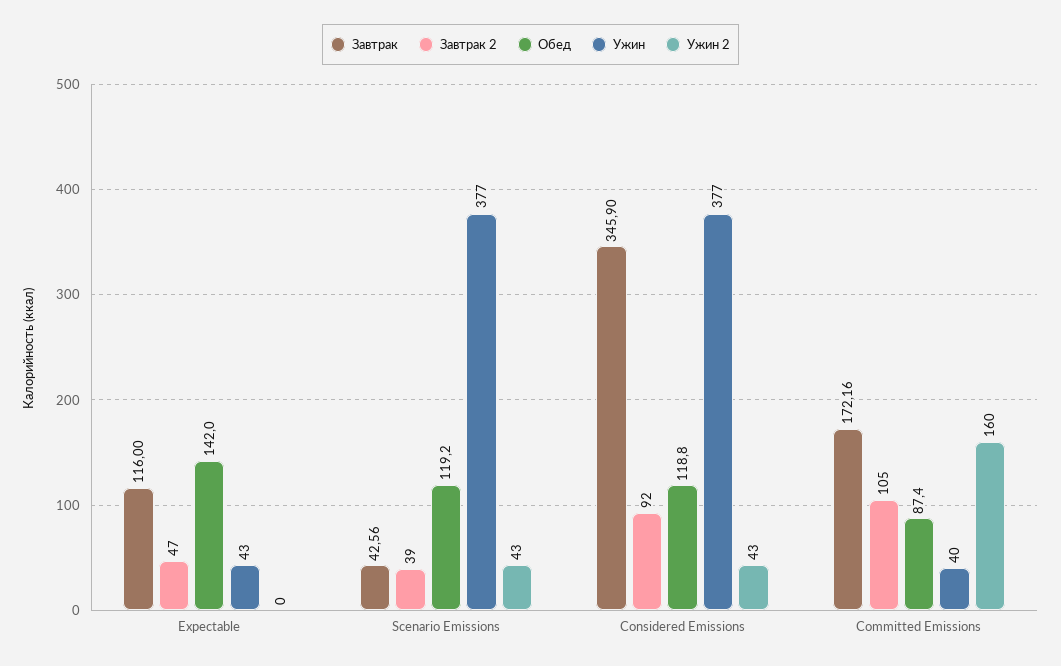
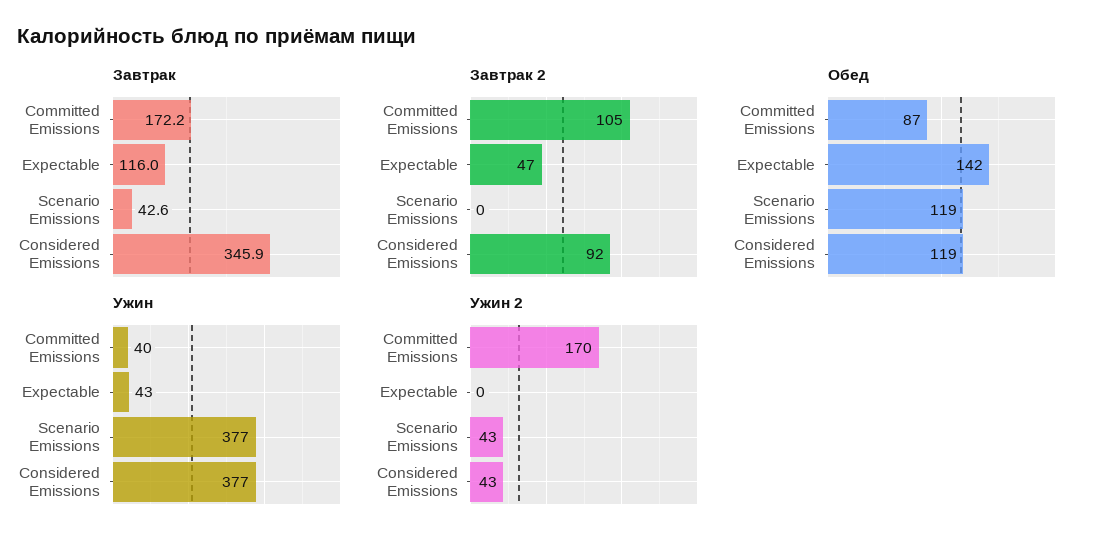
Завтрак 2, Scenario Emissions: 39 -> 0
Ужин 2, Committed Emissions: 160 -> 170

